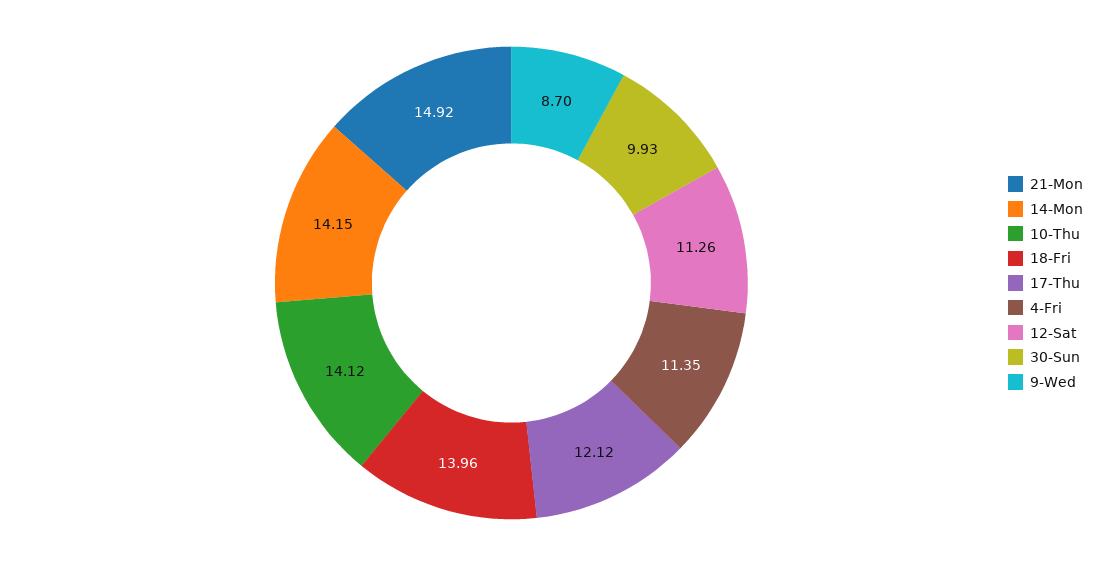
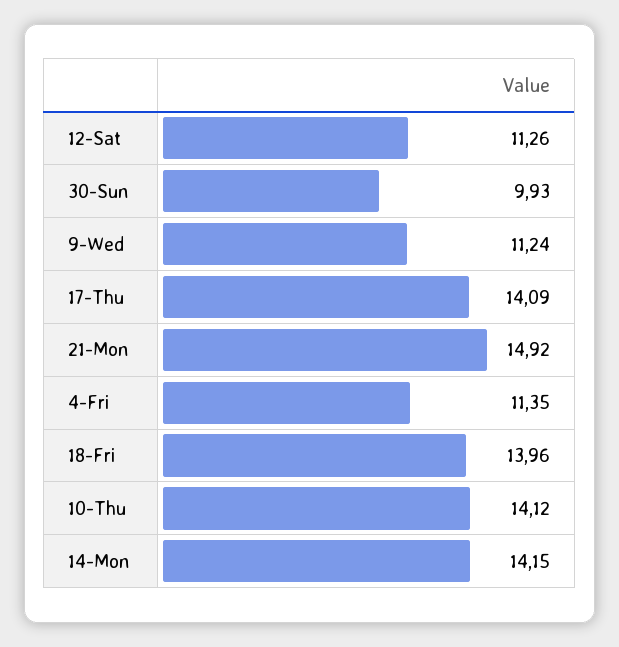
17-Thu: 12.12 -> 14.09
9-Wed: 8.7 -> 11.24

